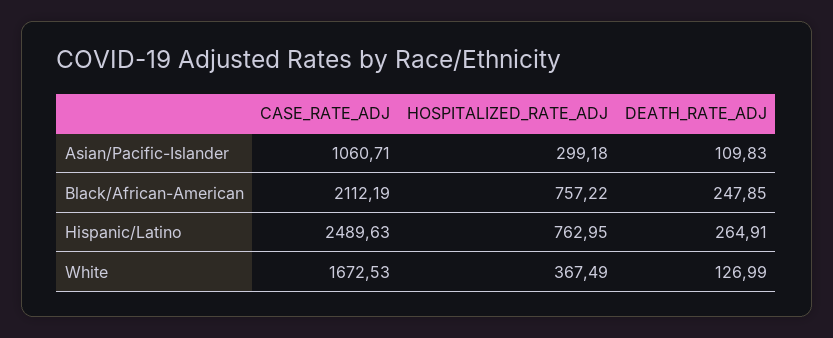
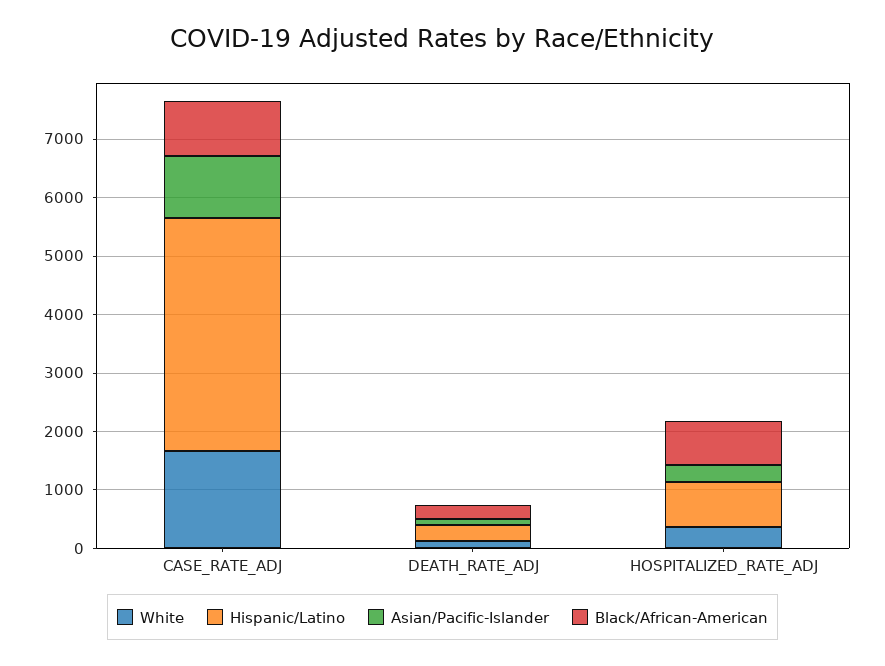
Black/African-American, CASE_RATE_ADJ: 2112.19 -> 1000
Hispanic/Latino, CASE_RATE_ADJ: 2489.63 -> 4000

